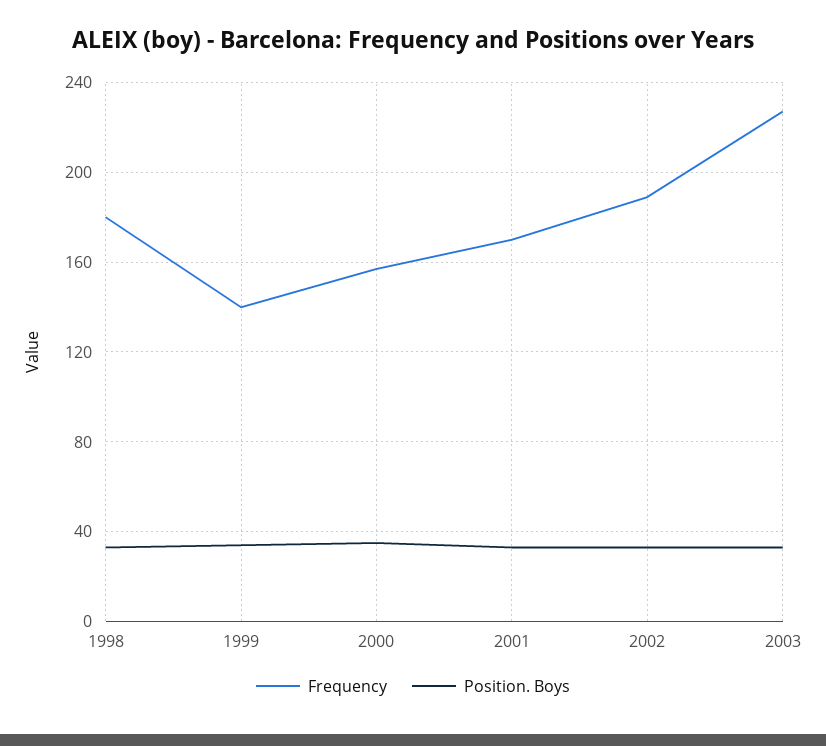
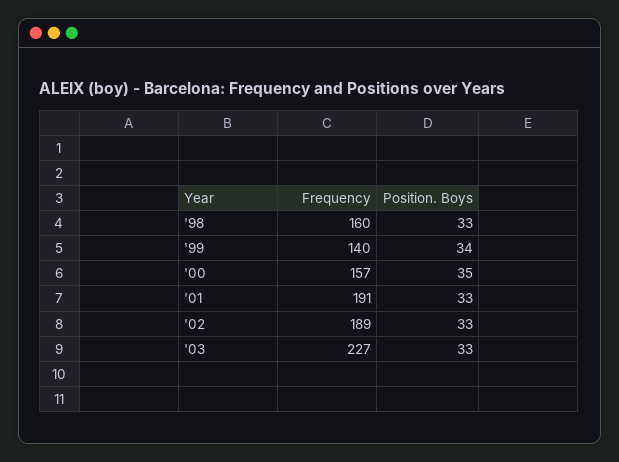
Frequency, 1998: 180 -> 160
Frequency, 2001: 170 -> 191

